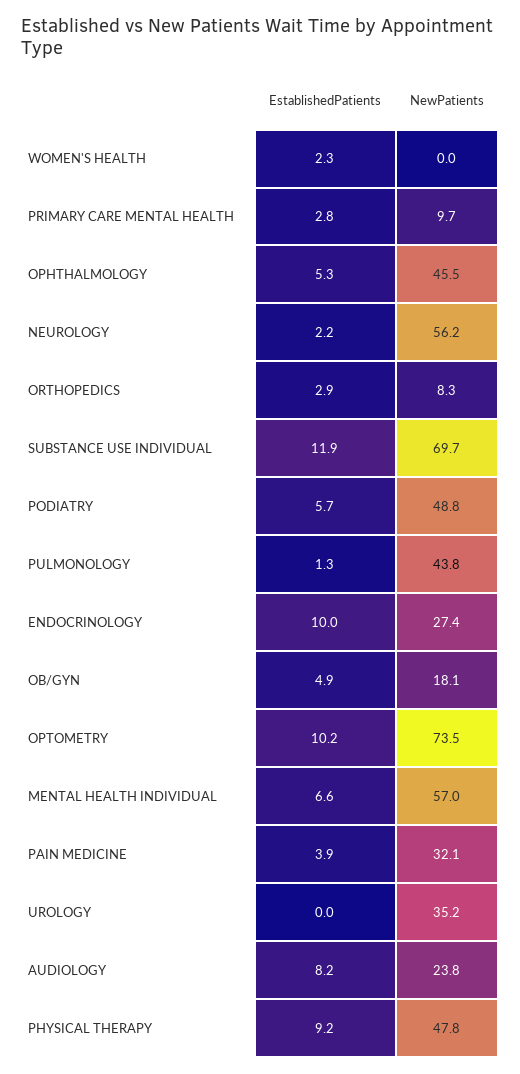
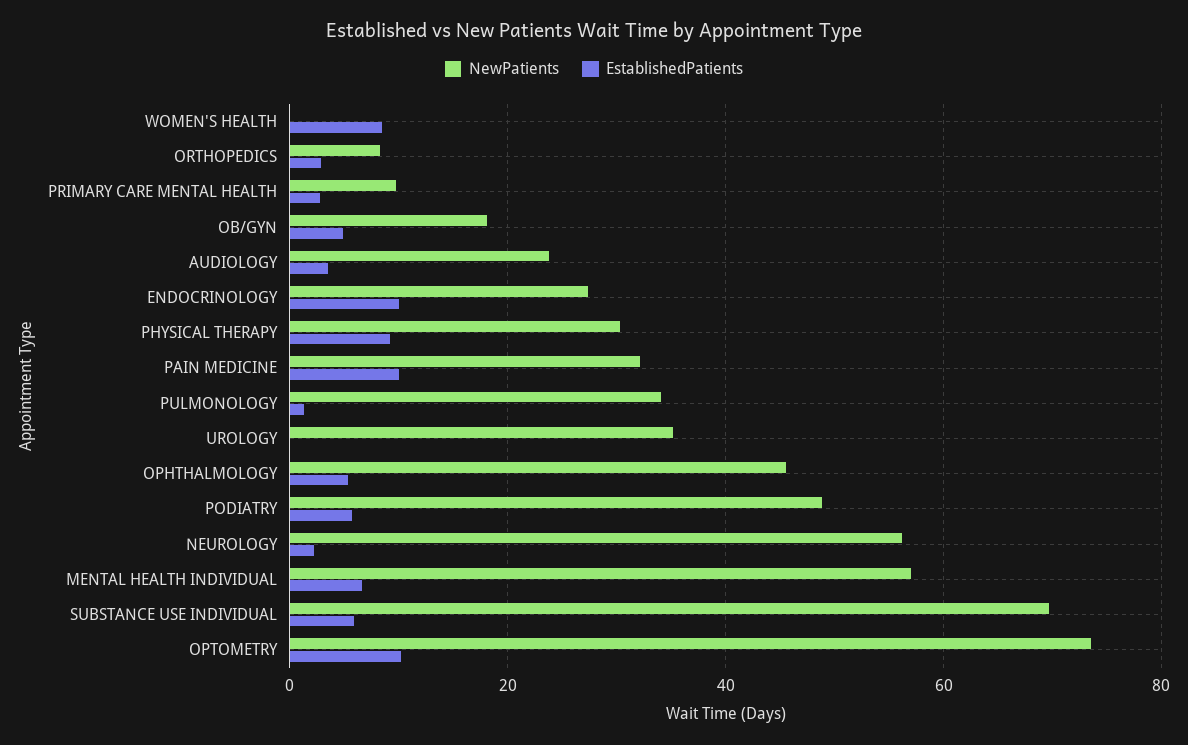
EstablishedPatients, WOMEN'S HEALTH: 2.3 -> 8
EstablishedPatients, SUBSTANCE USE INDIVIDUAL: 11.9 -> 6
NewPatients, PULMONOLOGY: 43.8 -> 34
EstablishedPatients, PAIN MEDICINE: 3.9 -> 10
EstablishedPatients, AUDIOLOGY: 8.2 -> 4
NewPatients, PHYSICAL THERAPY: 47.8 -> 30

